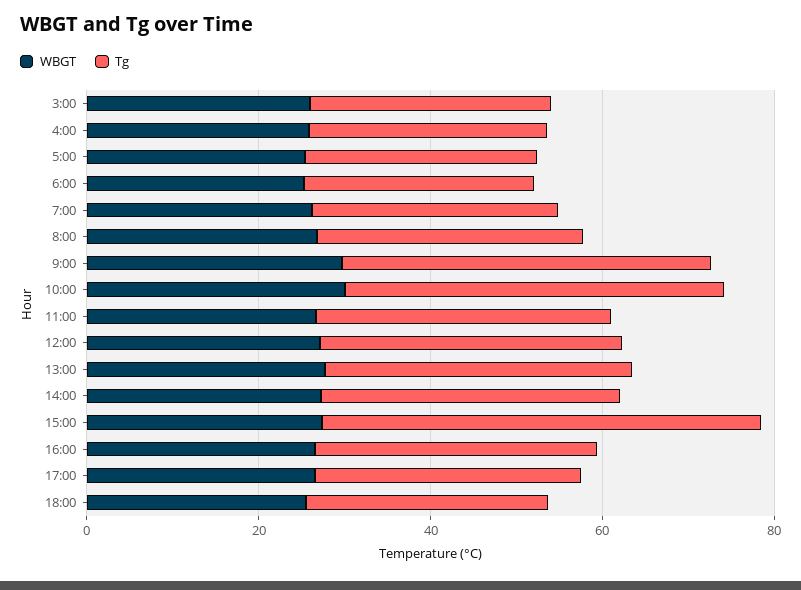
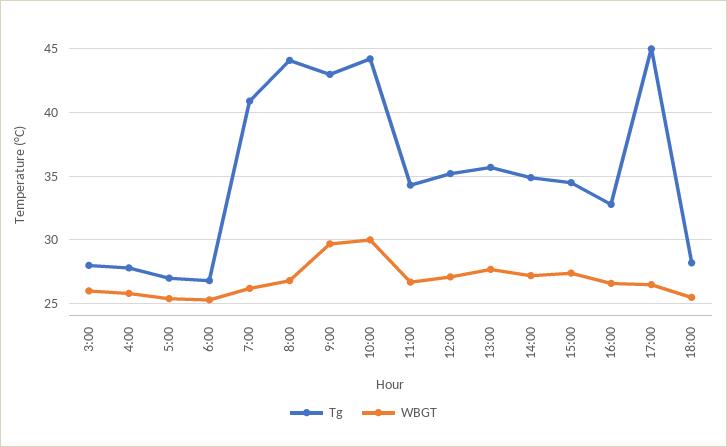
Tg, 7:00: 30 -> 41
Tg, 8:00: 30 -> 44
Tg, 15:00: 50 -> 34.5
Tg, 17:00: 30 -> 45

